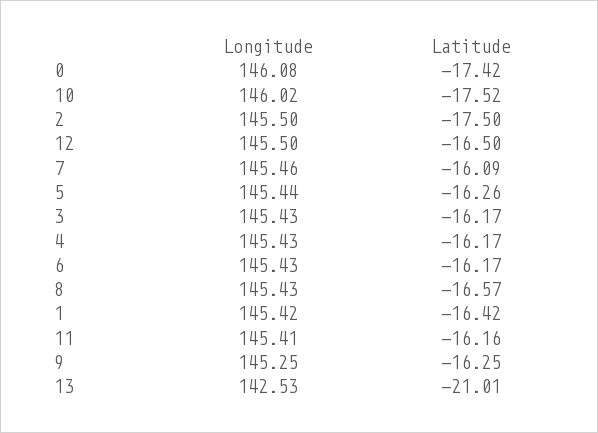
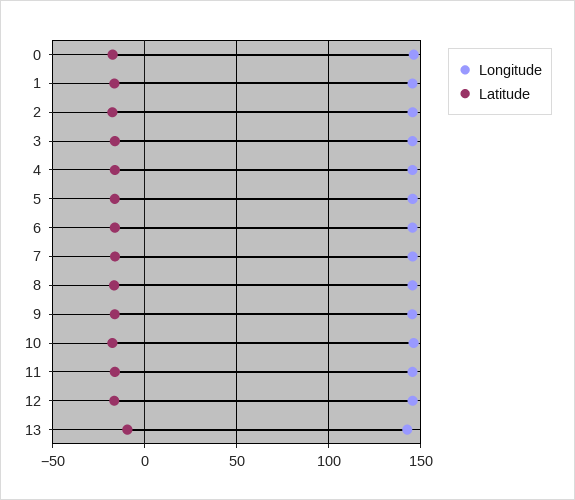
Latitude, 13: -21.01 -> -10

